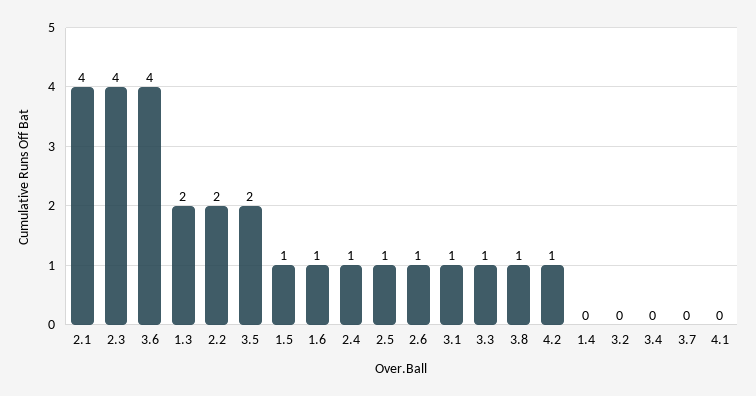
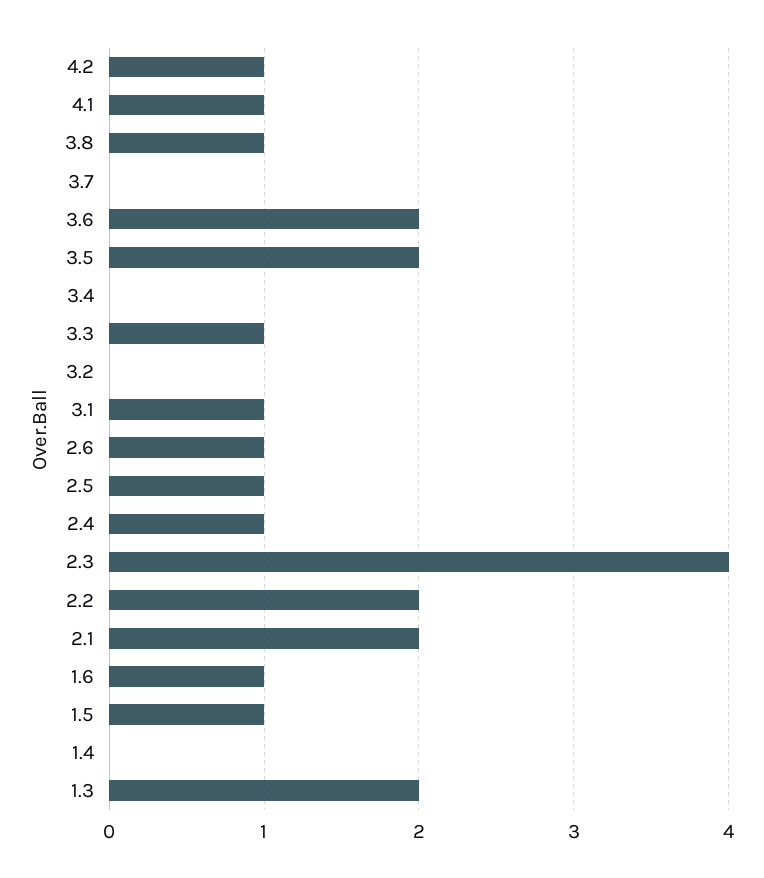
2.1: 4 -> 2
3.6: 4 -> 2
4.1: 0 -> 1

